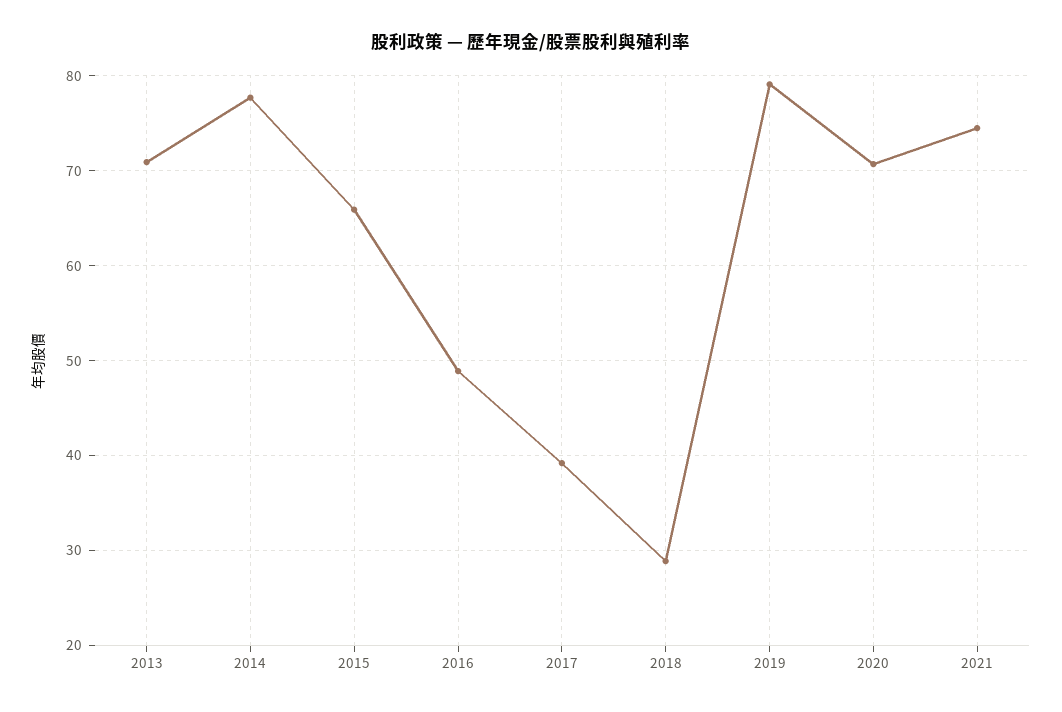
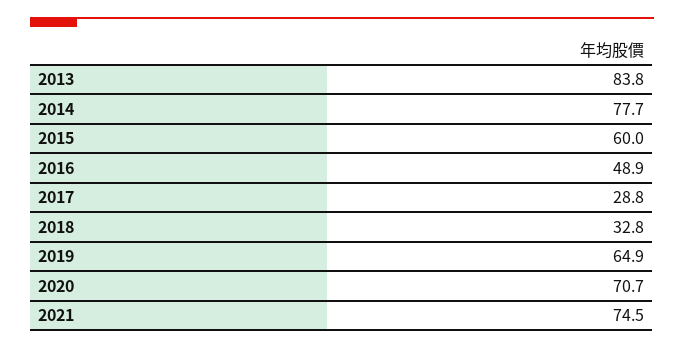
2013: 71 -> 83.8
2015: 66 -> 60
2017: 39 -> 28.8
2018: 29 -> 32.8
2019: 79 -> 64.9

